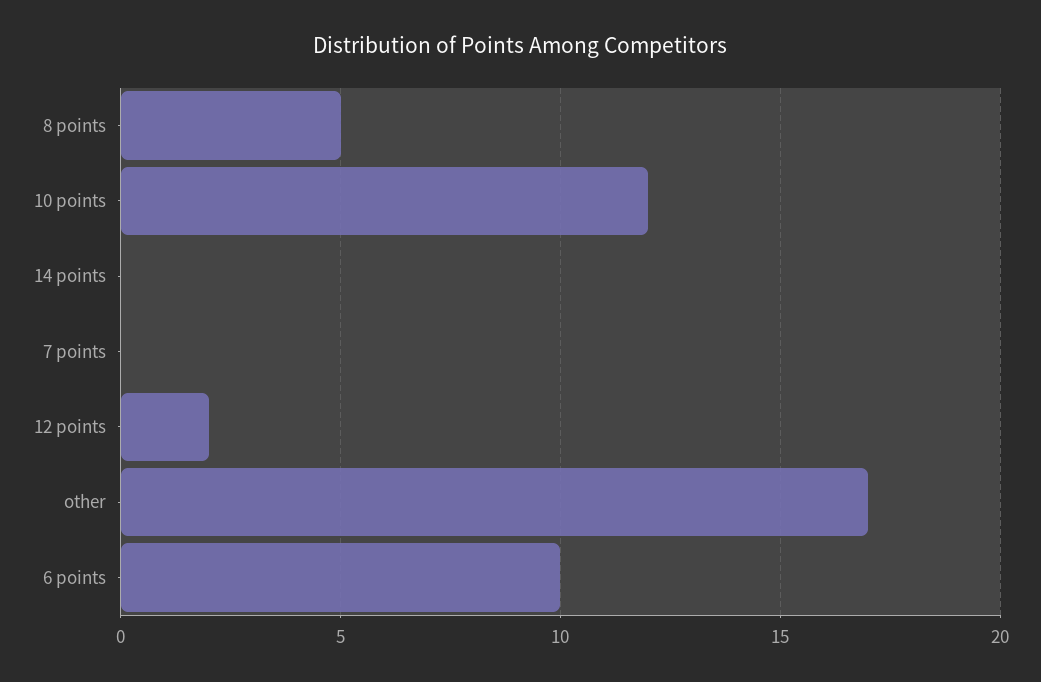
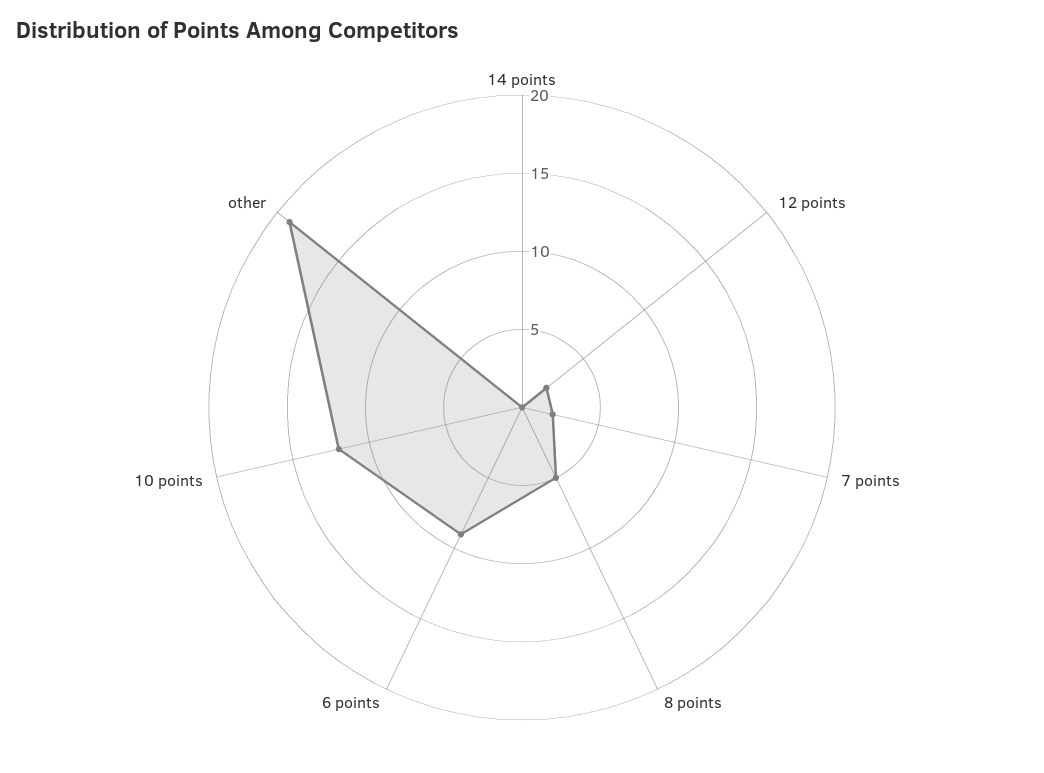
7 points: 0 -> 2
other: 17 -> 19
6 points: 10 -> 9

